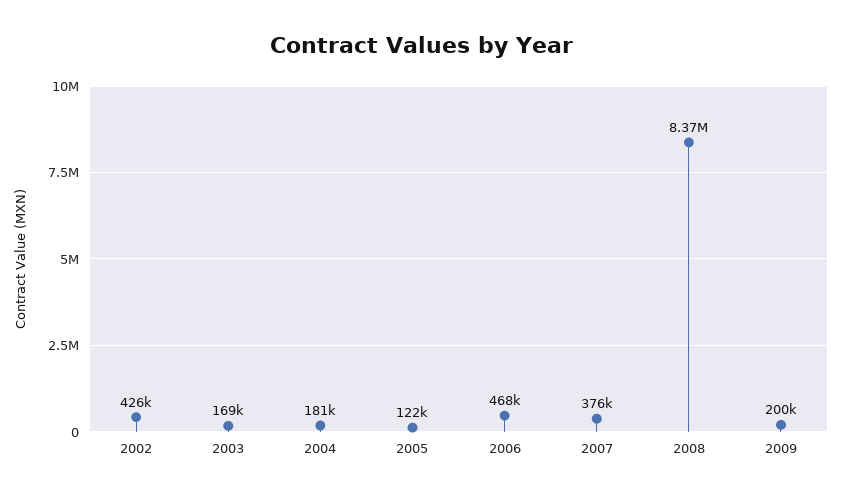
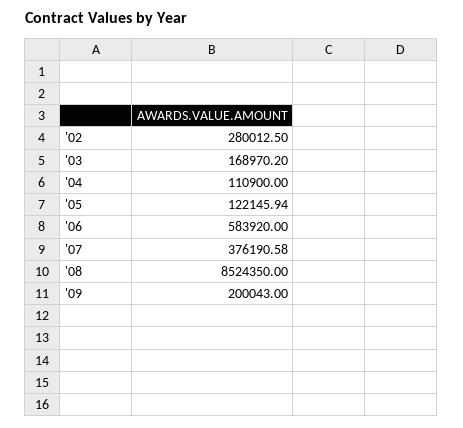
2002: 426000 -> 280012.5
2004: 181000 -> 110900
2006: 468000 -> 583920
2008: 8370000 -> 8524350

